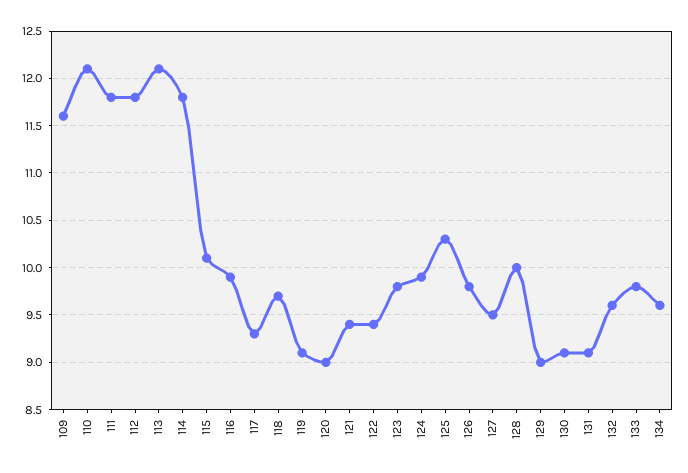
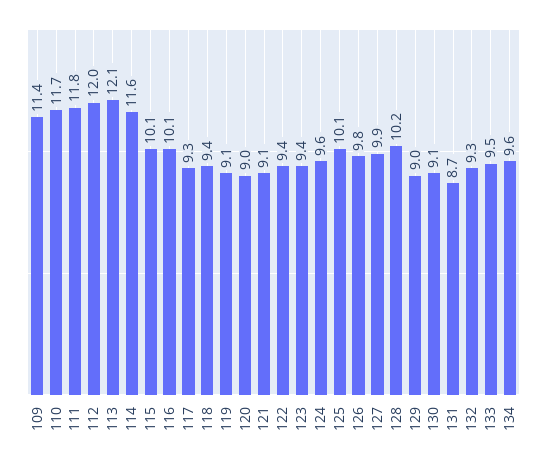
109: 11.6 -> 11.4
110: 12.1 -> 11.7
112: 11.8 -> 12
114: 11.8 -> 11.6
116: 9.9 -> 10.1
118: 9.7 -> 9.4
121: 9.4 -> 9.1
123: 9.8 -> 9.4
124: 9.9 -> 9.6
125: 10.3 -> 10.1
127: 9.5 -> 9.9
128: 10 -> 10.2
131: 9.1 -> 8.7
132: 9.6 -> 9.3
133: 9.8 -> 9.5

